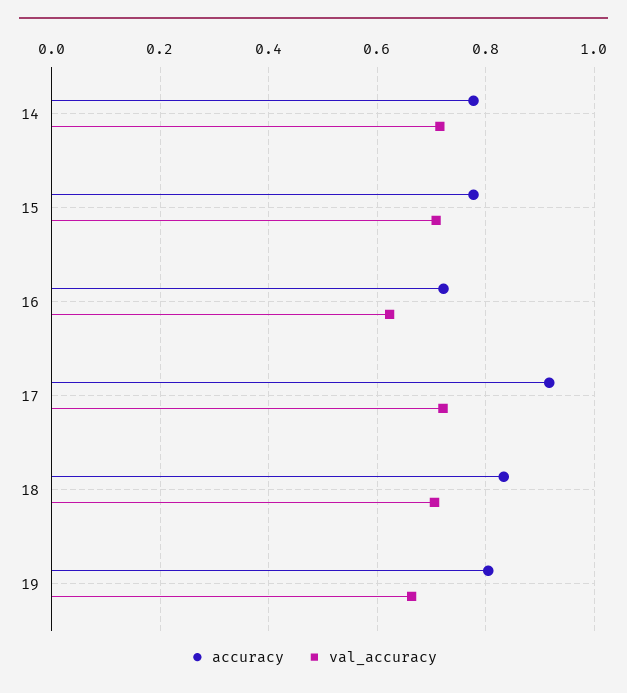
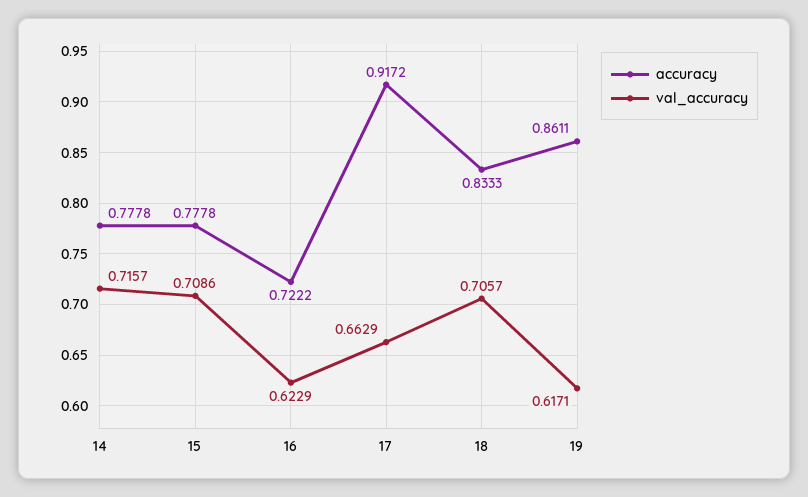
val_accuracy, 17: 0.72 -> 0.6629
accuracy, 19: 0.8 -> 0.8611
val_accuracy, 19: 0.66 -> 0.6171

